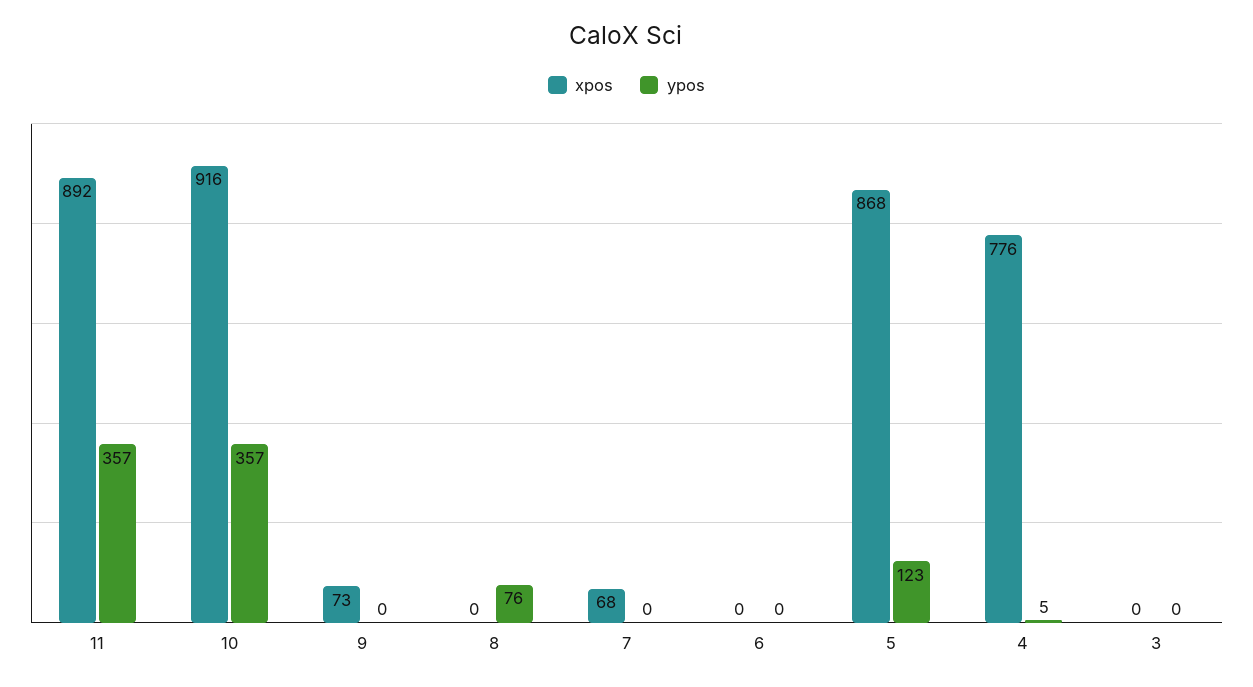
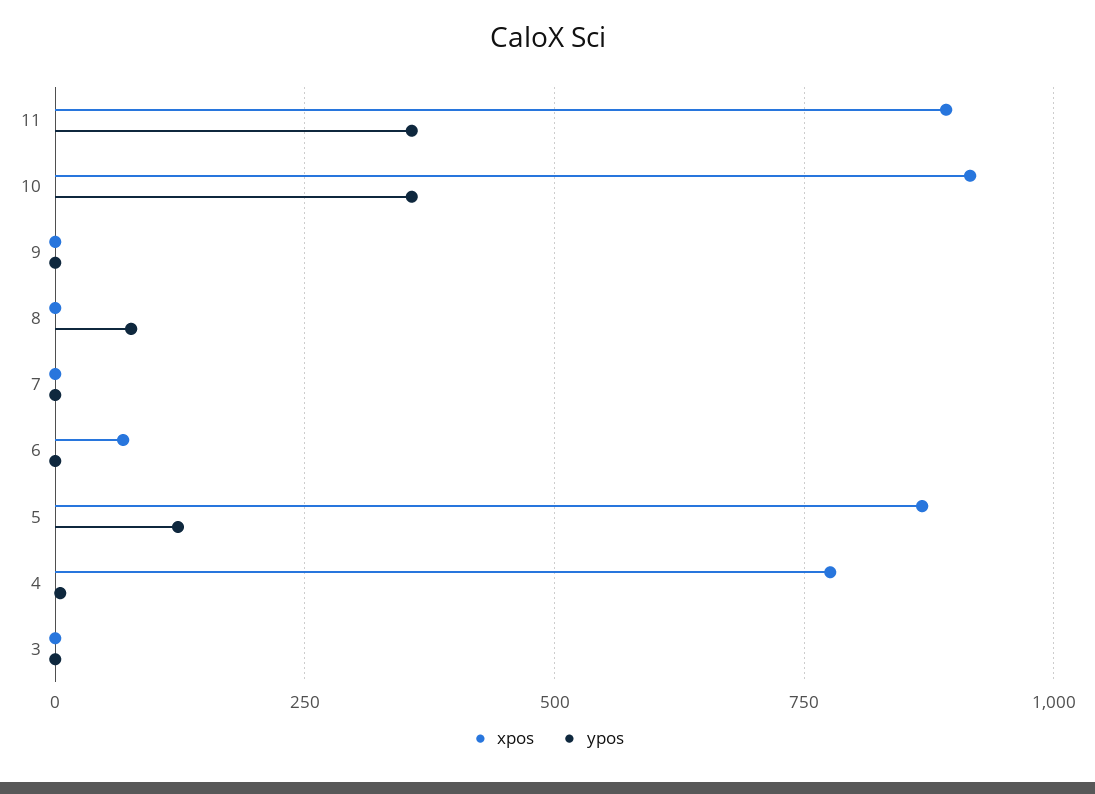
xpos, 9: 73 -> 0
xpos, 7: 68 -> 0
xpos, 6: 0 -> 75

